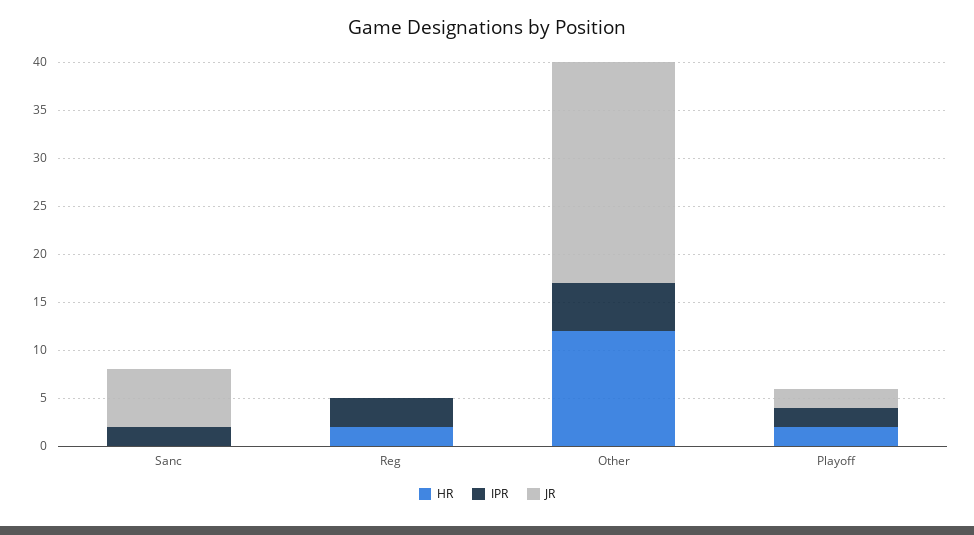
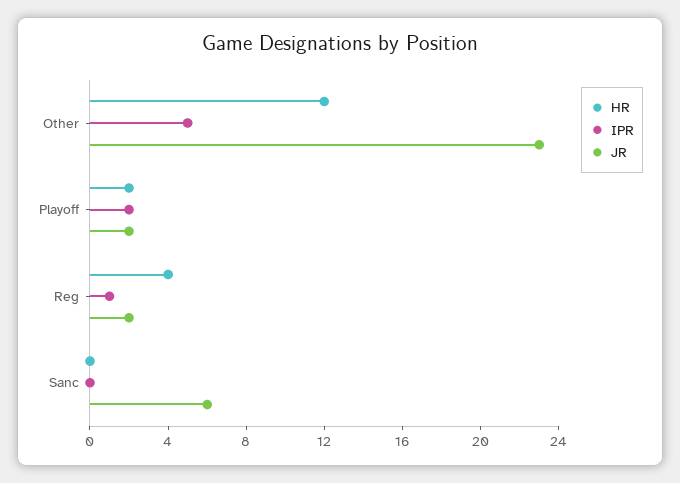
IPR, Sanc: 2 -> 0
HR, Reg: 2 -> 4
IPR, Reg: 3 -> 1
JR, Reg: 0 -> 2

